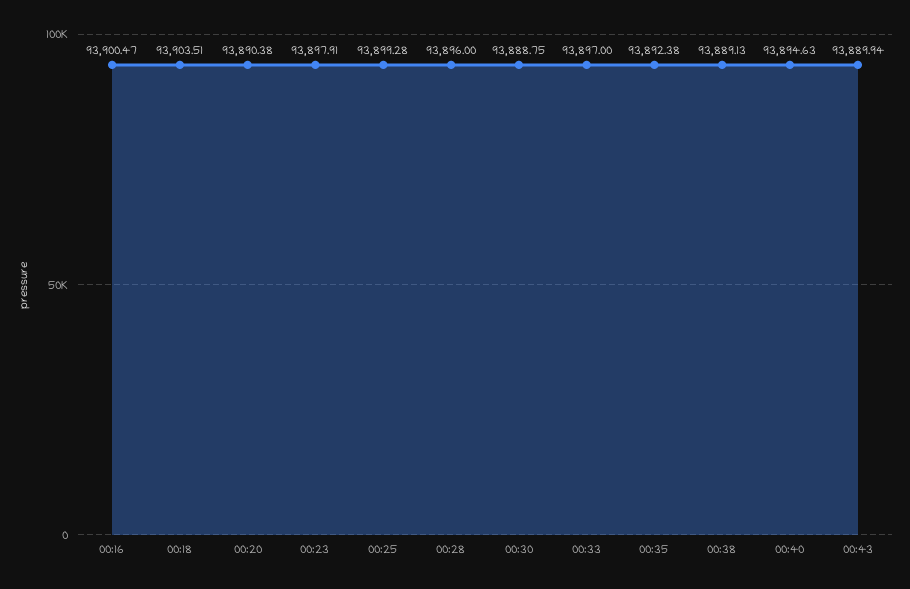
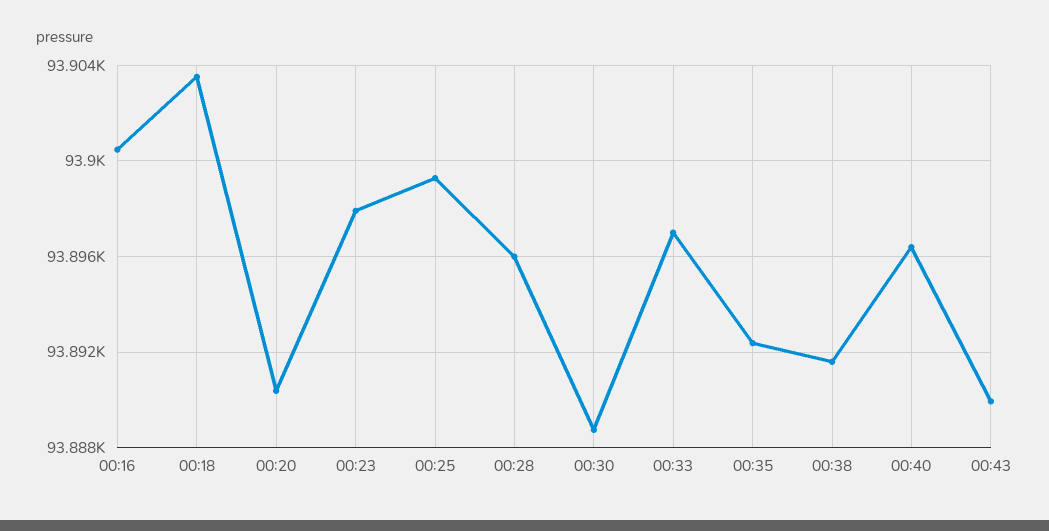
00:38: 93889.13 -> 93891.5
00:40: 93894.63 -> 93896.5

